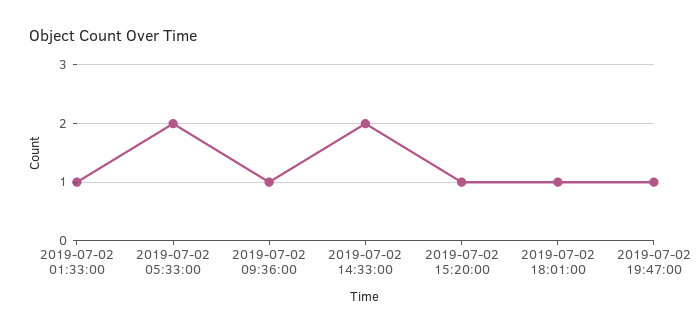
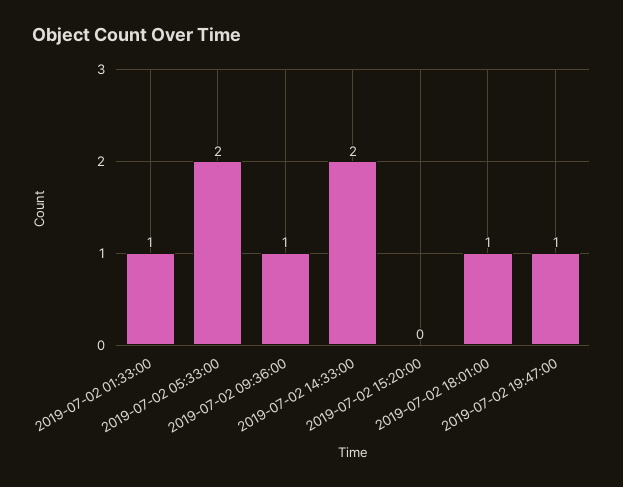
2019-07-02 15:20:00: 1 -> 0

